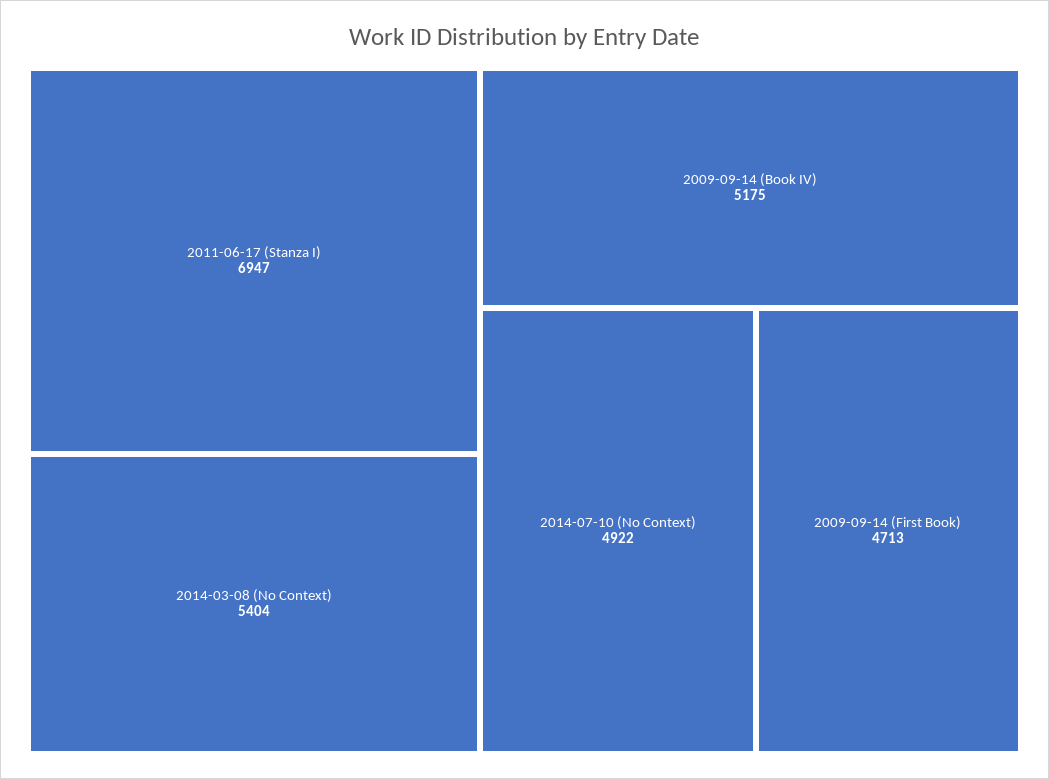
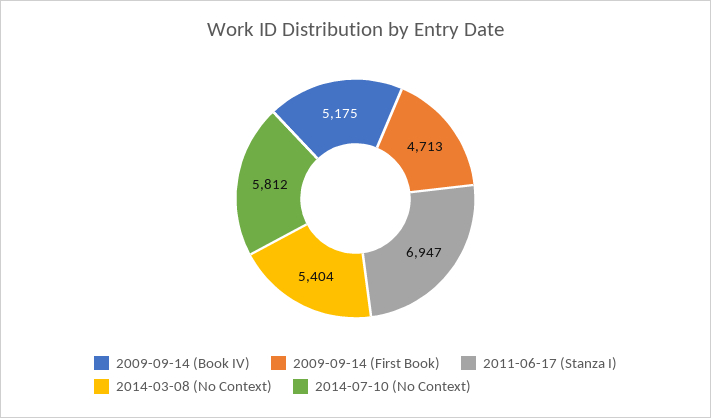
2014-07-10 (No Context): 4922 -> 5812

